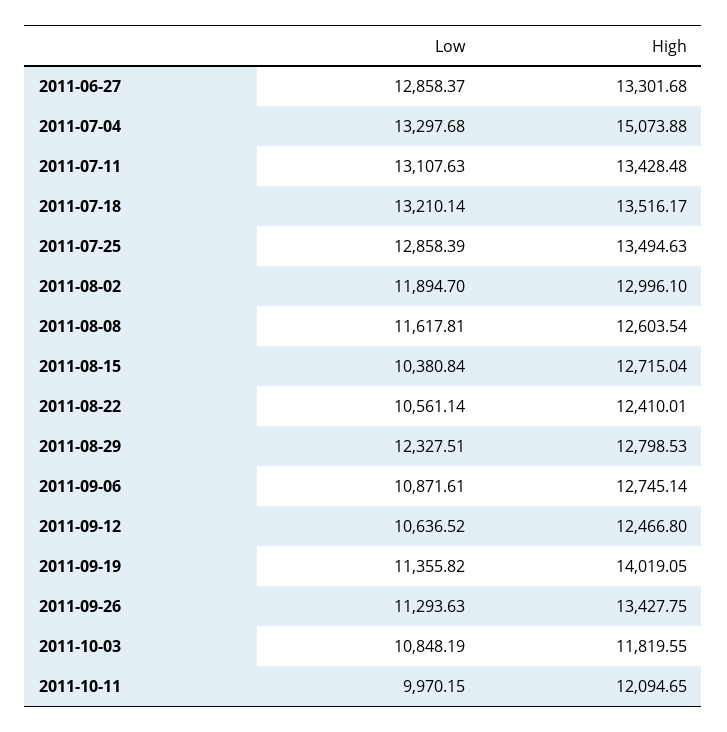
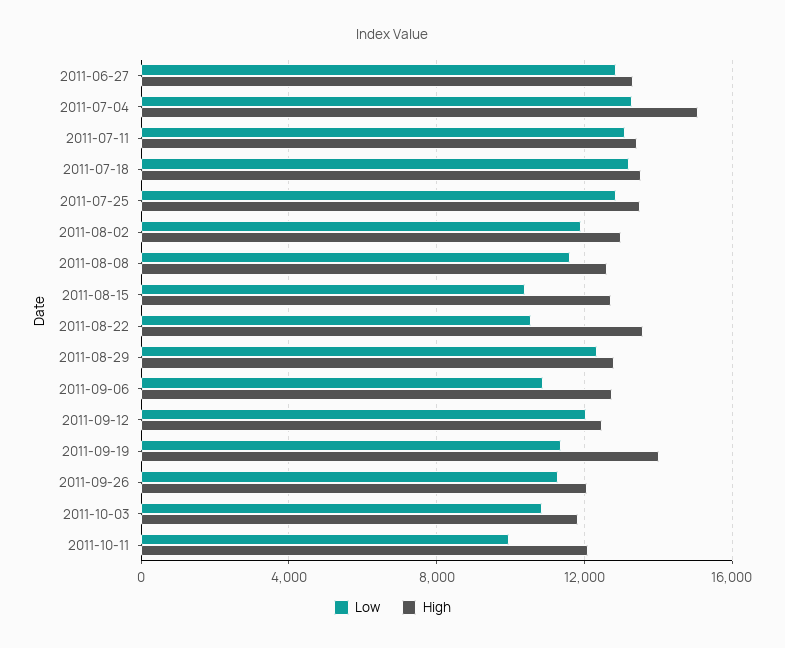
High, 2011-08-22: 12410.01 -> 13500
Low, 2011-09-12: 10636.52 -> 12000
High, 2011-09-26: 13427.75 -> 12000

